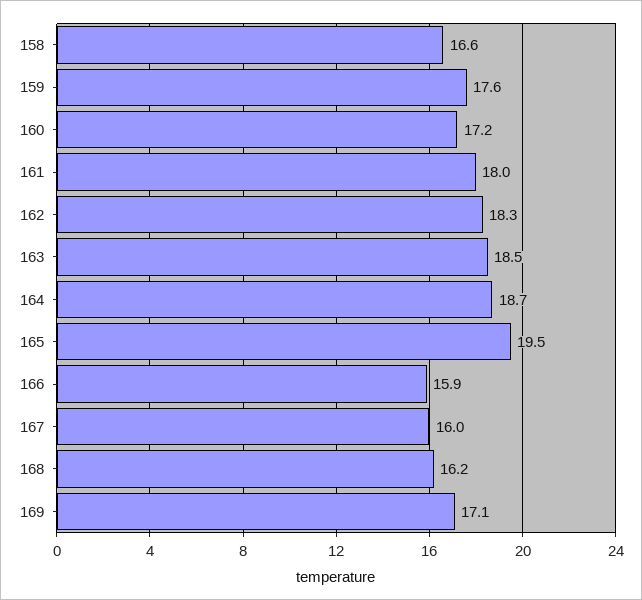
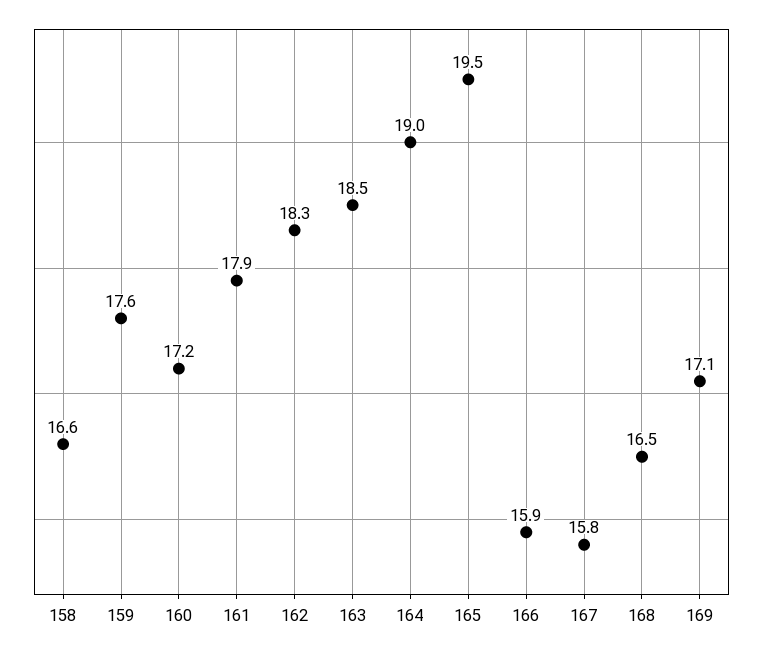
161: 18 -> 17.9
164: 18.7 -> 19
167: 16 -> 15.8
168: 16.2 -> 16.5

